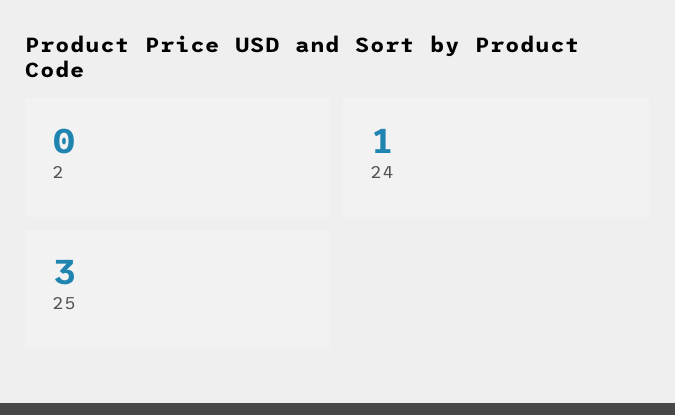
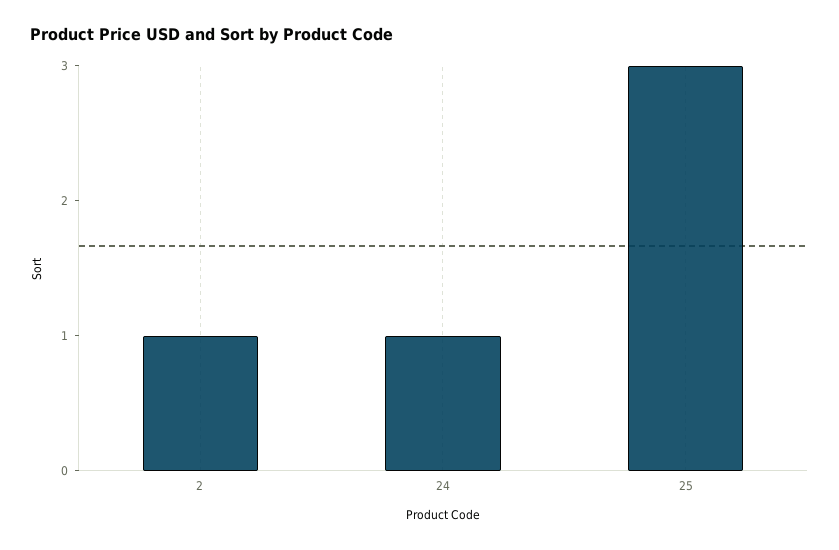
2: 0 -> 1

